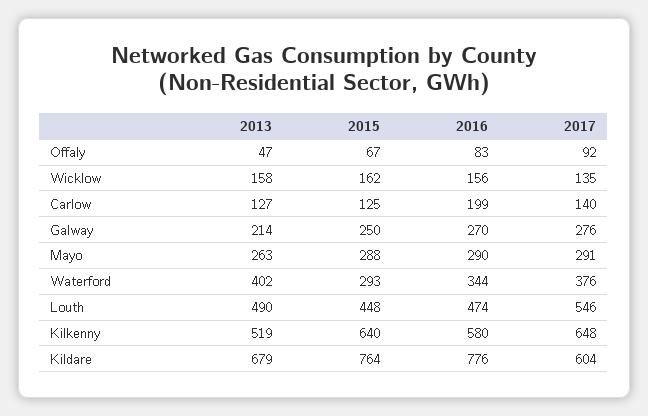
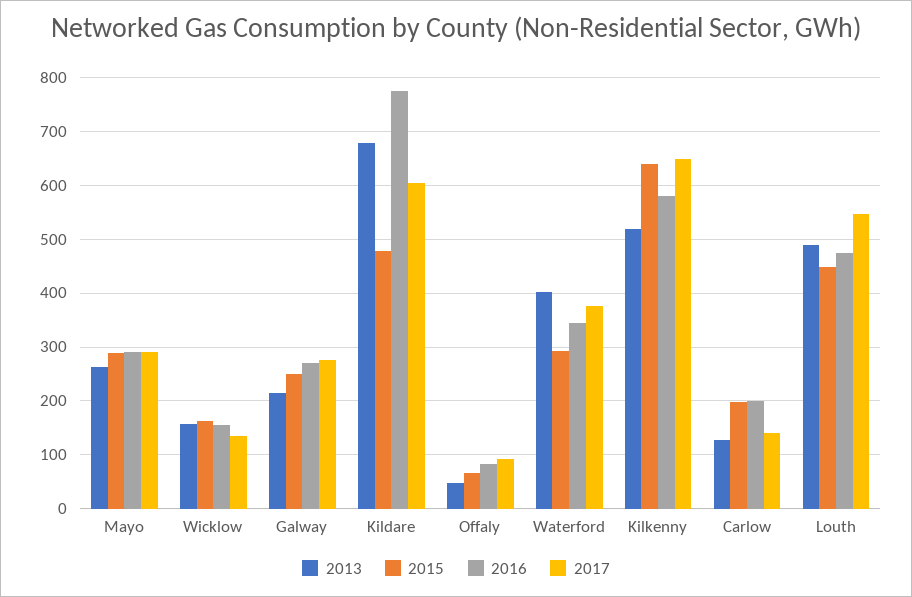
2015, Carlow: 125 -> 200
2015, Kildare: 764 -> 480

